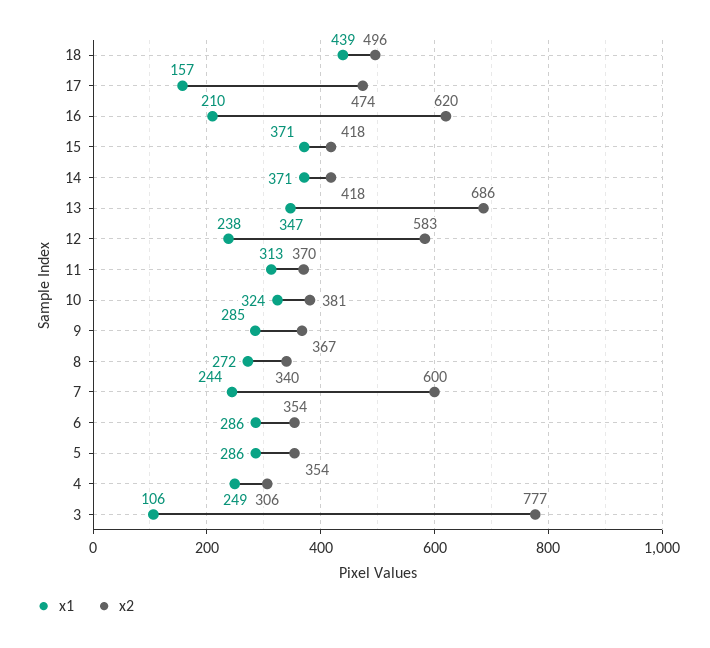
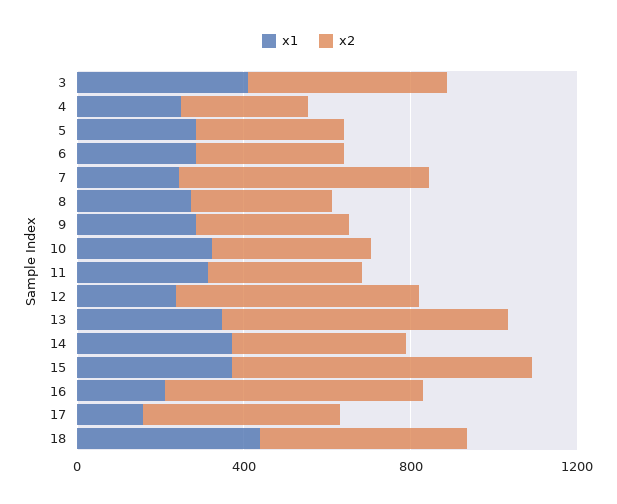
x2, 15: 418 -> 700
x1, 3: 106 -> 400
x2, 3: 777 -> 500

